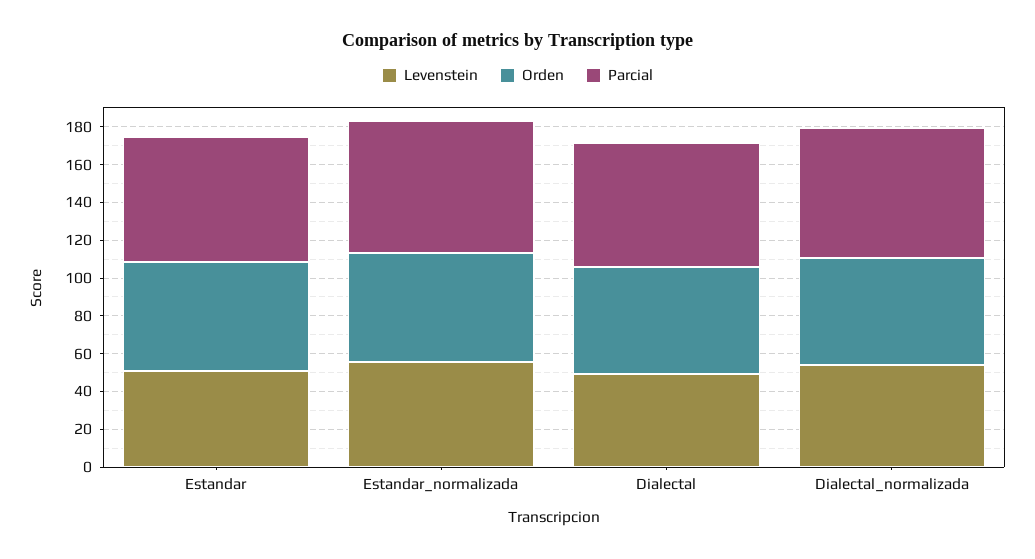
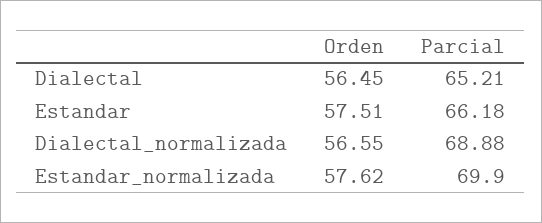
Levenstein, Estandar: 50 -> none
Levenstein, Estandar_normalizada: 55 -> none
Levenstein, Dialectal: 50 -> none
Levenstein, Dialectal_normalizada: 55 -> none

